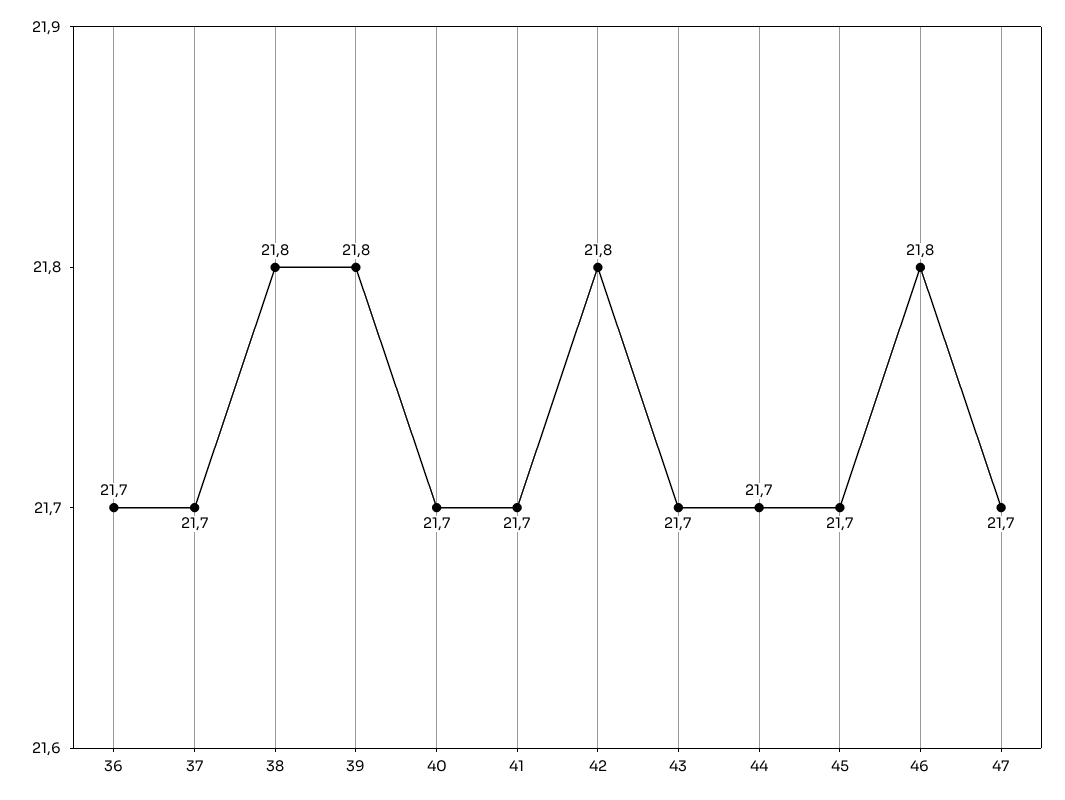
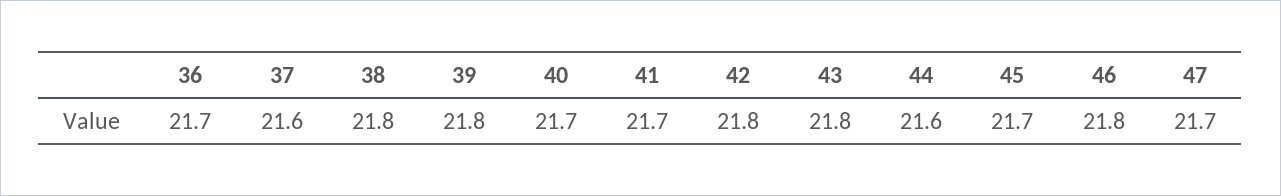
37: 21.7 -> 21.6
43: 21.7 -> 21.8
44: 21.7 -> 21.6

